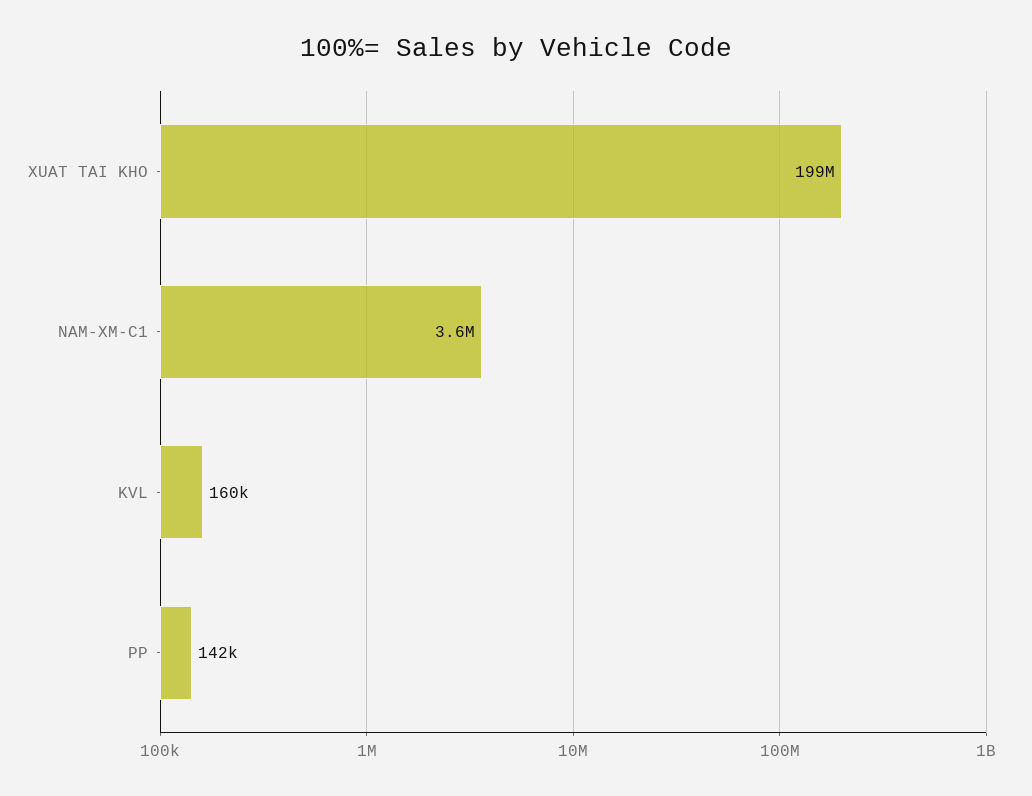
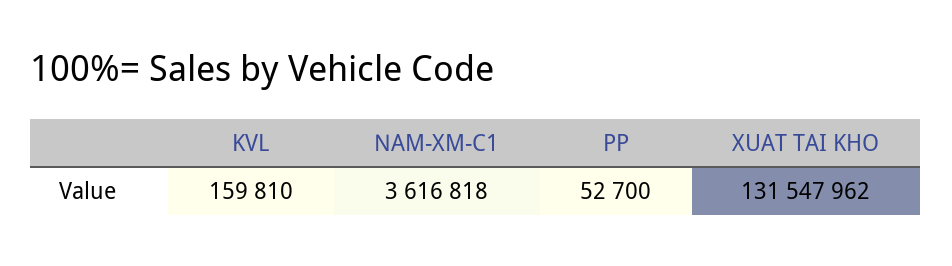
XUAT TAI KHO: 199000000 -> 131547962
PP: 142000 -> 52700

